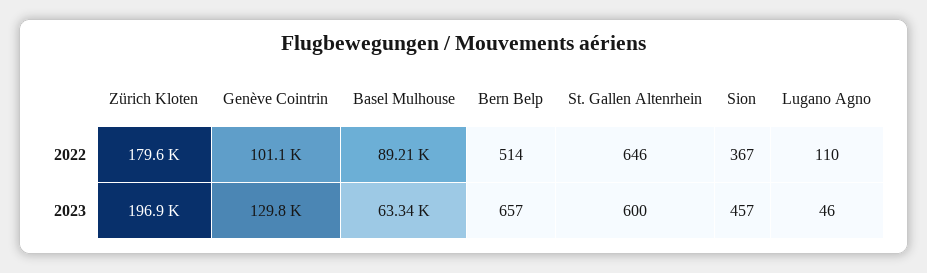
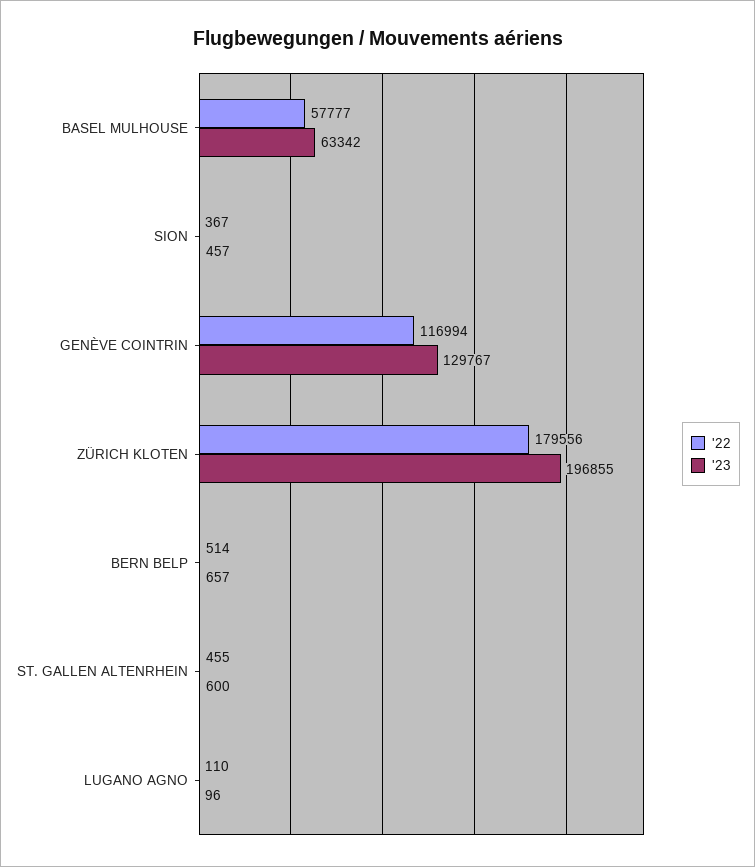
2022, Genève Cointrin: 101100 -> 116994
2022, Basel Mulhouse: 89210 -> 57777
2022, St. Gallen Altenrhein: 646 -> 455
2023, Lugano Agno: 46 -> 96

